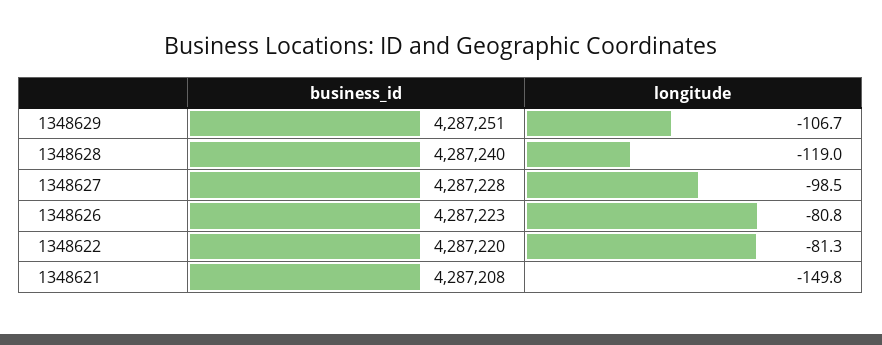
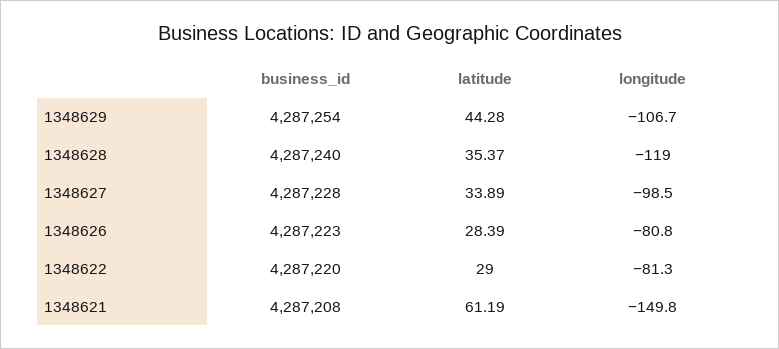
business_id, 1348629: 4287251 -> 4287254
latitude, 1348629: none -> 44.28
latitude, 1348628: none -> 35.37
latitude, 1348627: none -> 33.89
latitude, 1348626: none -> 28.39
latitude, 1348622: none -> 29
latitude, 1348621: none -> 61.19

